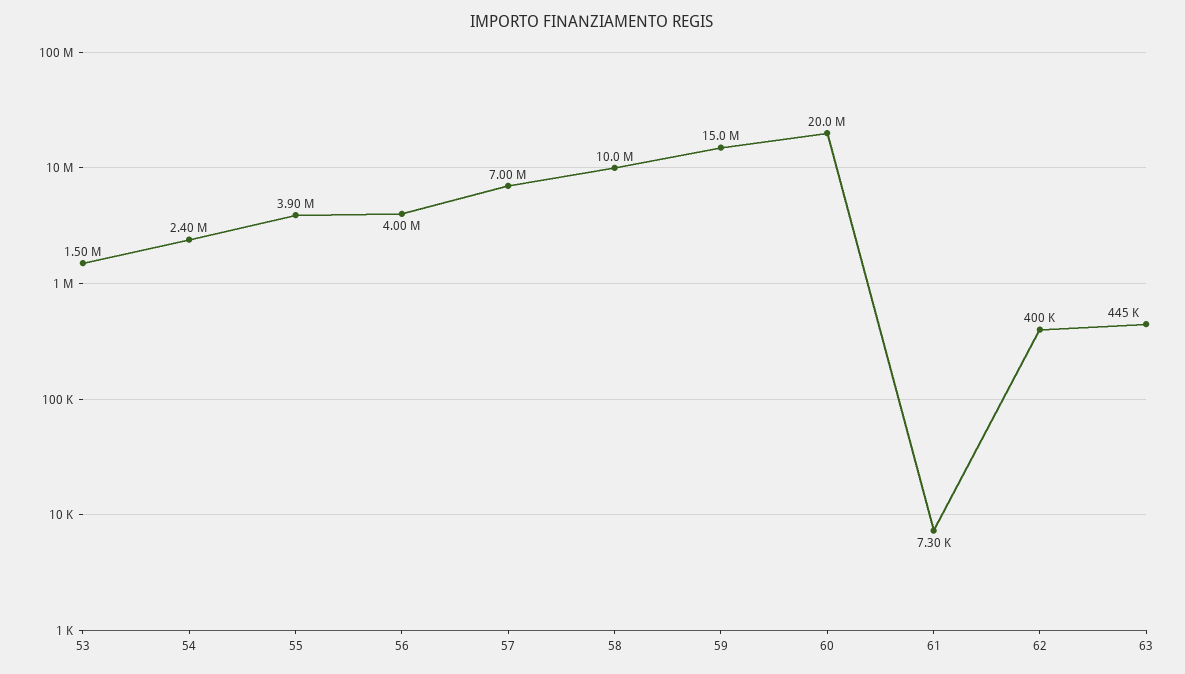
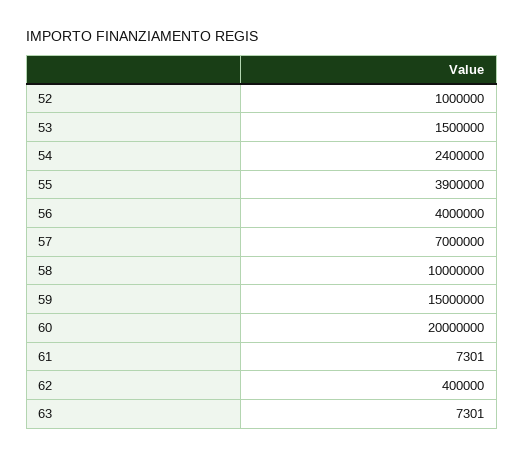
63: 445000 -> 7301
52: none -> 1000000

